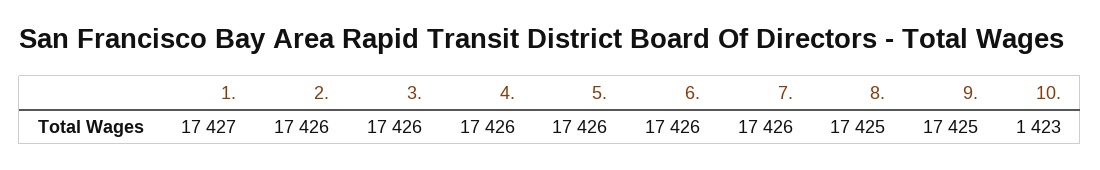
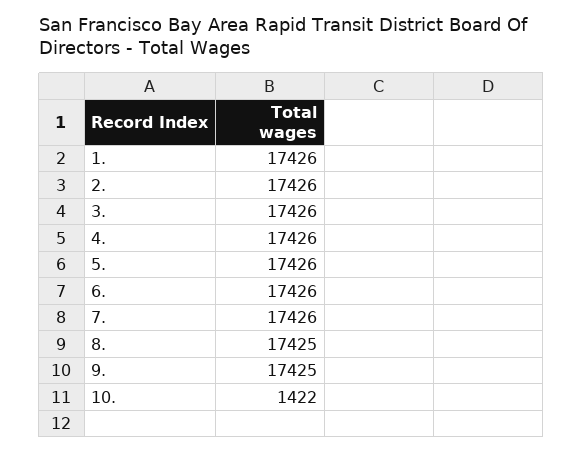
1.: 17427 -> 17426
10.: 1423 -> 1422

